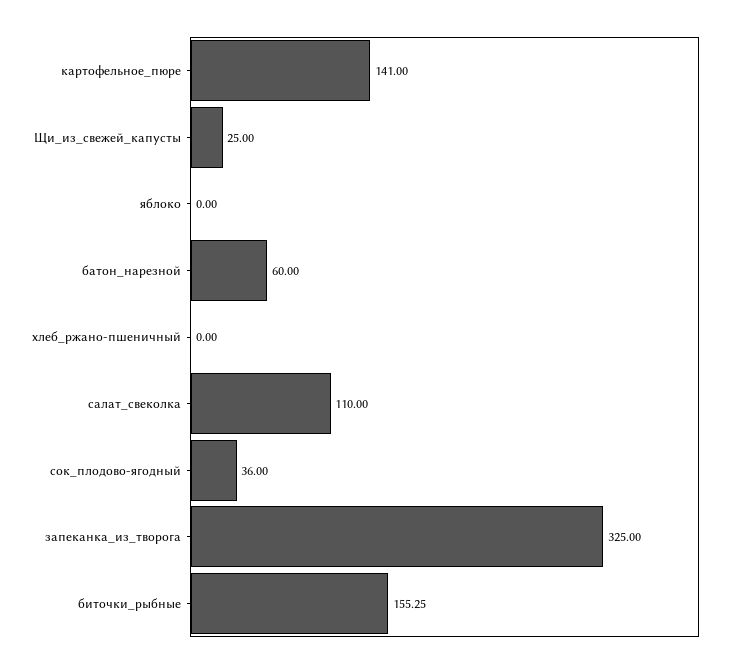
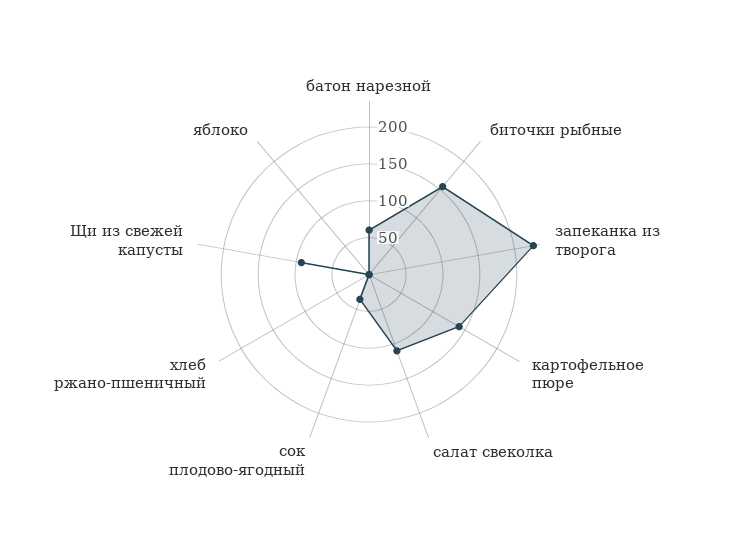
Щи_из_свежей_капусты: 25 -> 100
запеканка_из_творога: 325 -> 225

